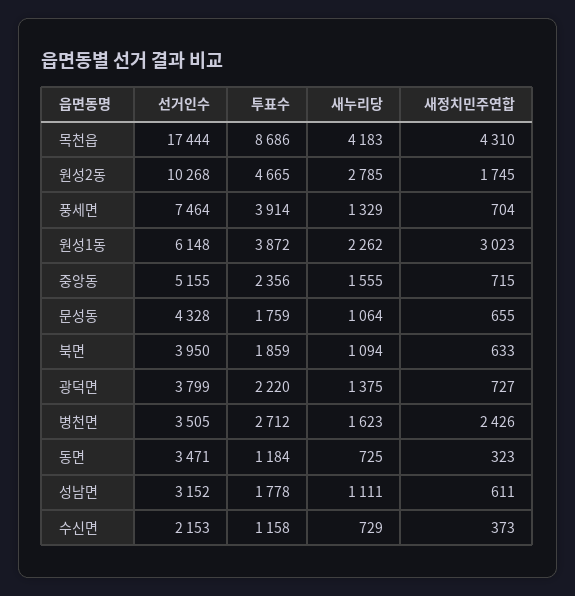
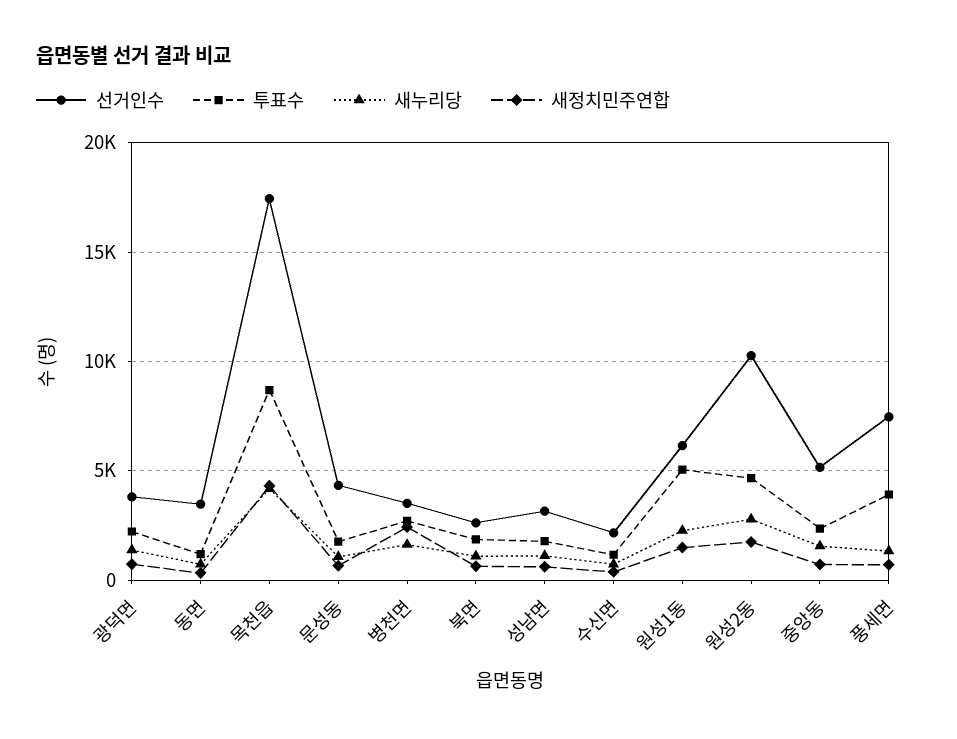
투표수, 원성1동: 3872 -> 5000
새정치민주연합, 원성1동: 3023 -> 1500
선거인수, 북면: 3950 -> 2500

